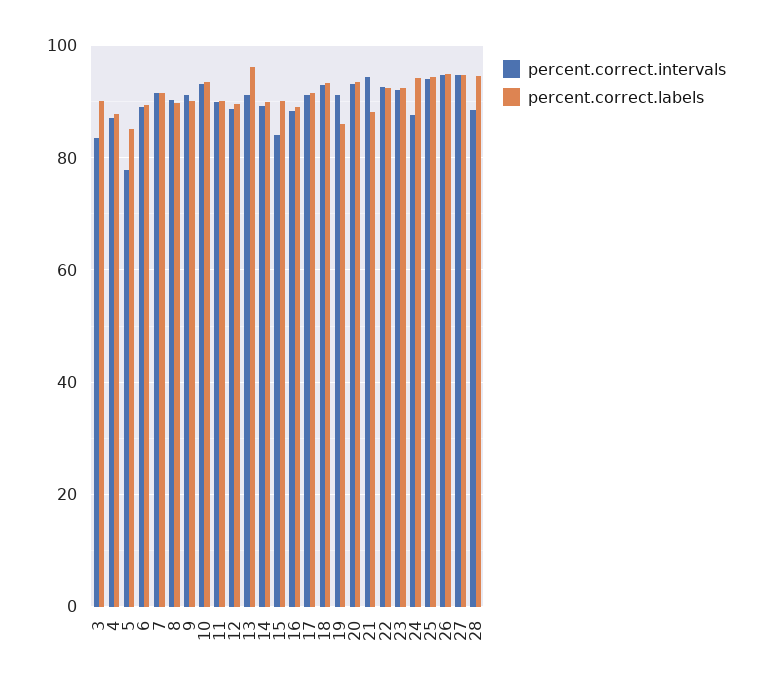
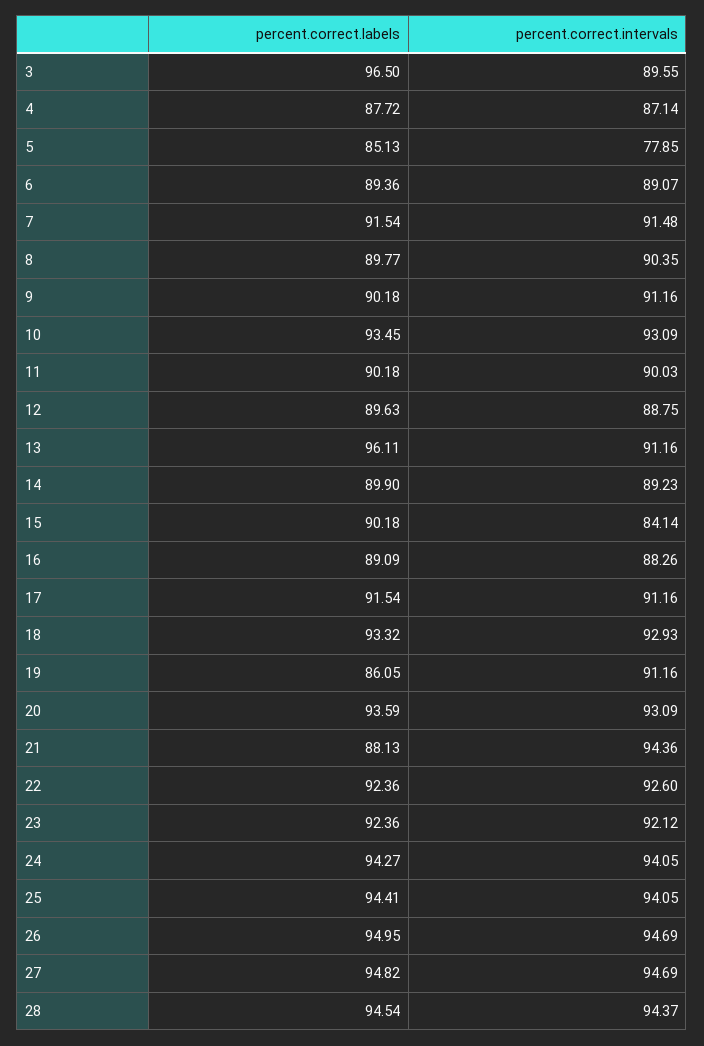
percent.correct.intervals, 3: 84 -> 89.55
percent.correct.labels, 3: 90 -> 96.5
percent.correct.intervals, 24: 88 -> 94.05
percent.correct.intervals, 28: 88 -> 94.37

